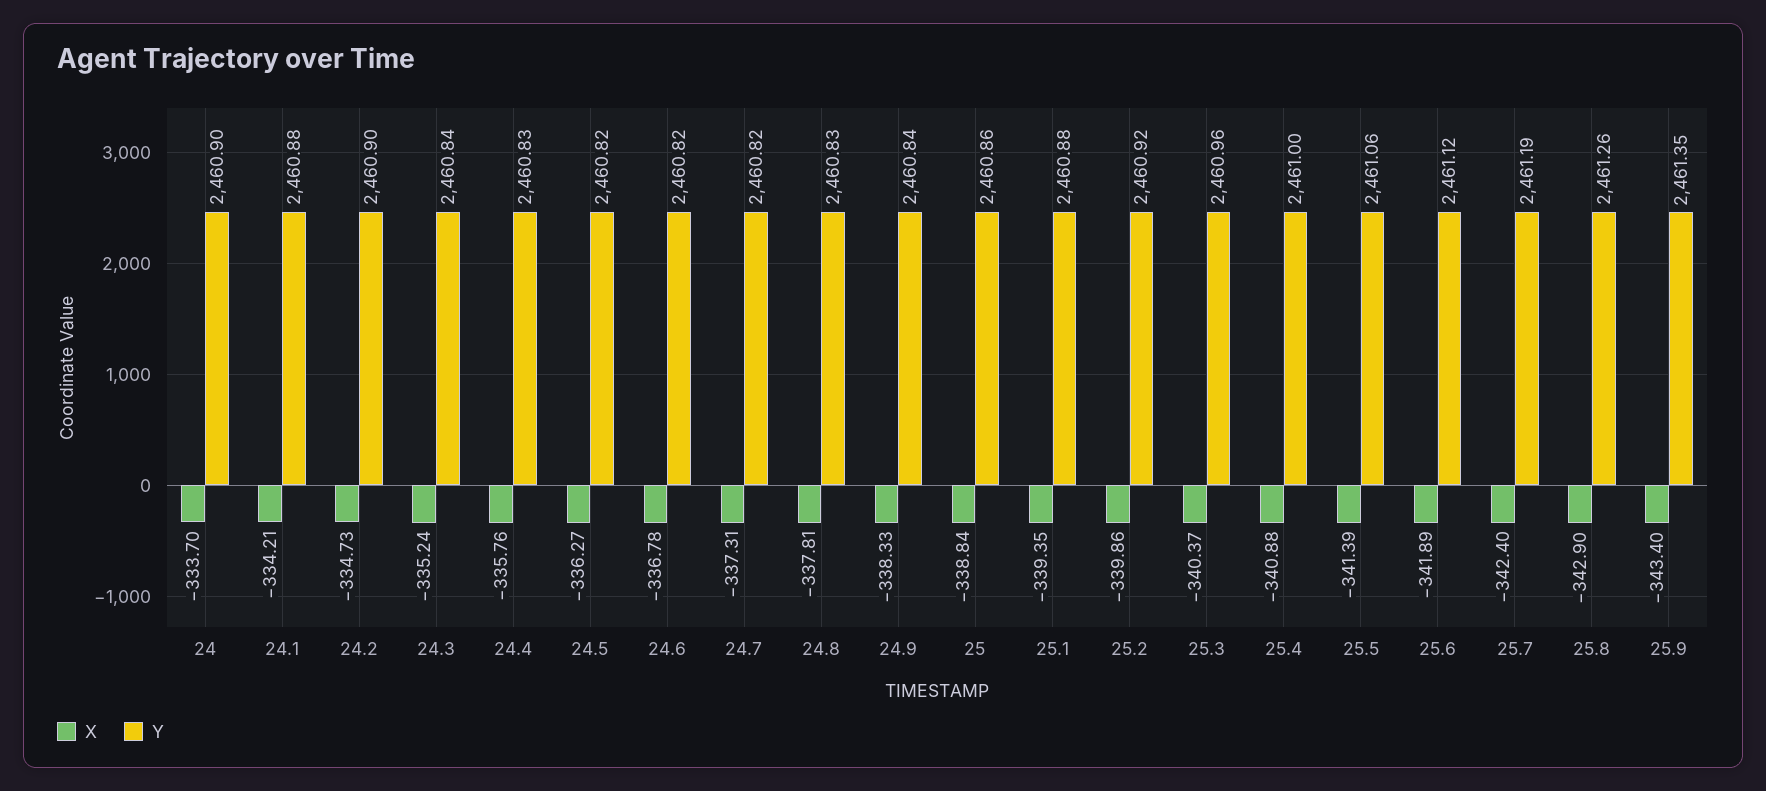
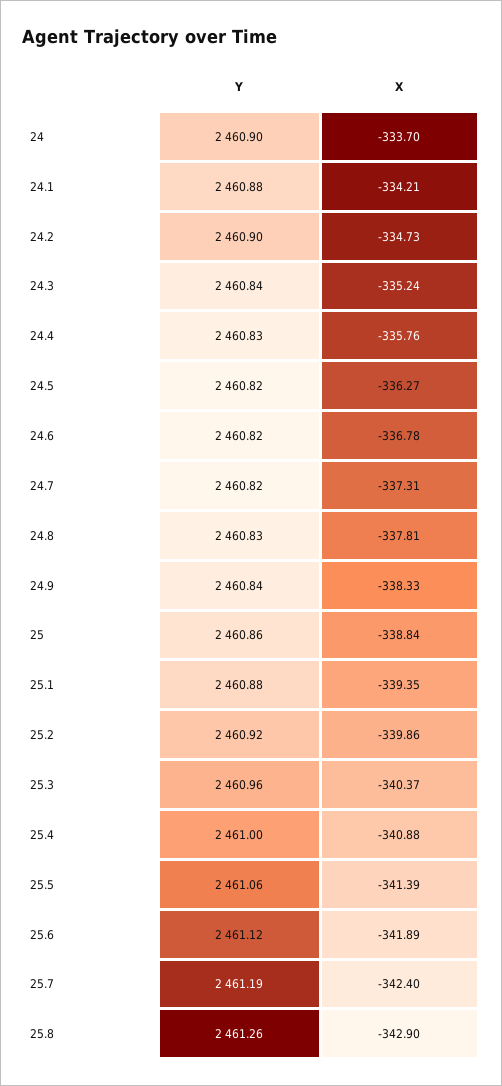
X, 25.9: -343.4 -> none
Y, 25.9: 2461.35 -> none

